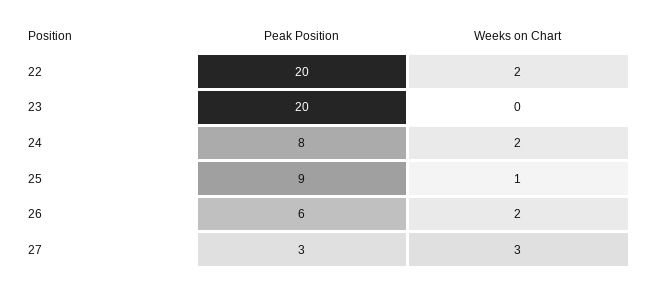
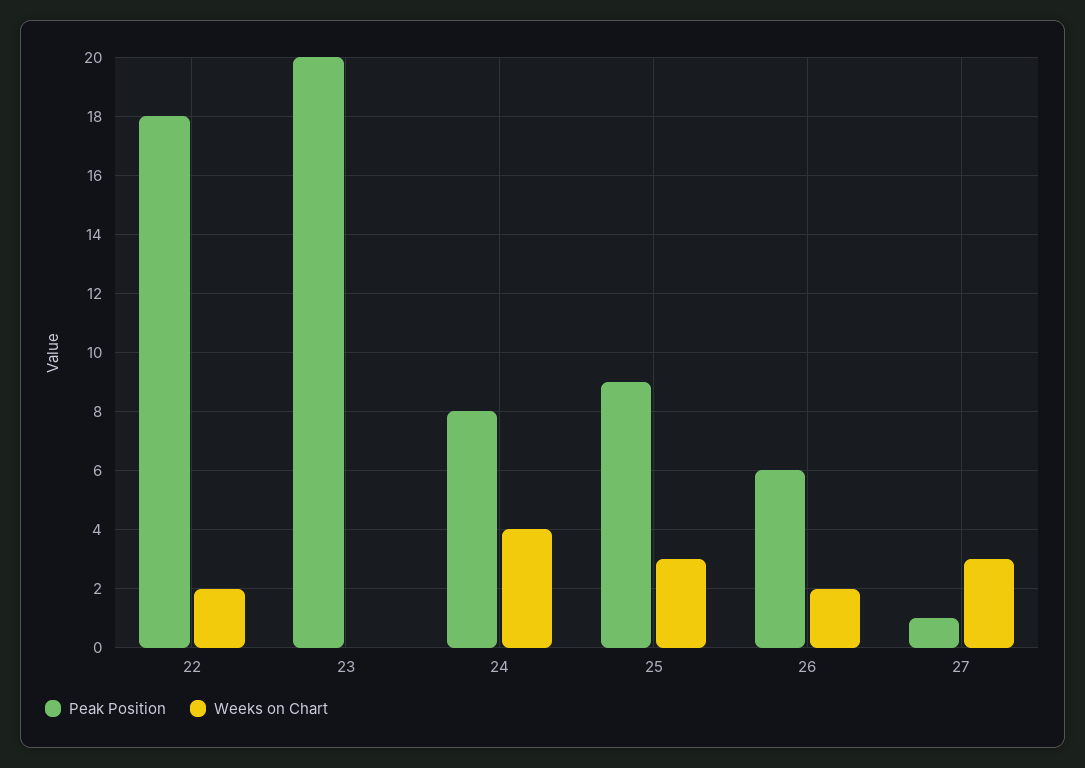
Peak Position, 22: 20 -> 18
Weeks on Chart, 24: 2 -> 4
Weeks on Chart, 25: 1 -> 3
Peak Position, 27: 3 -> 1

